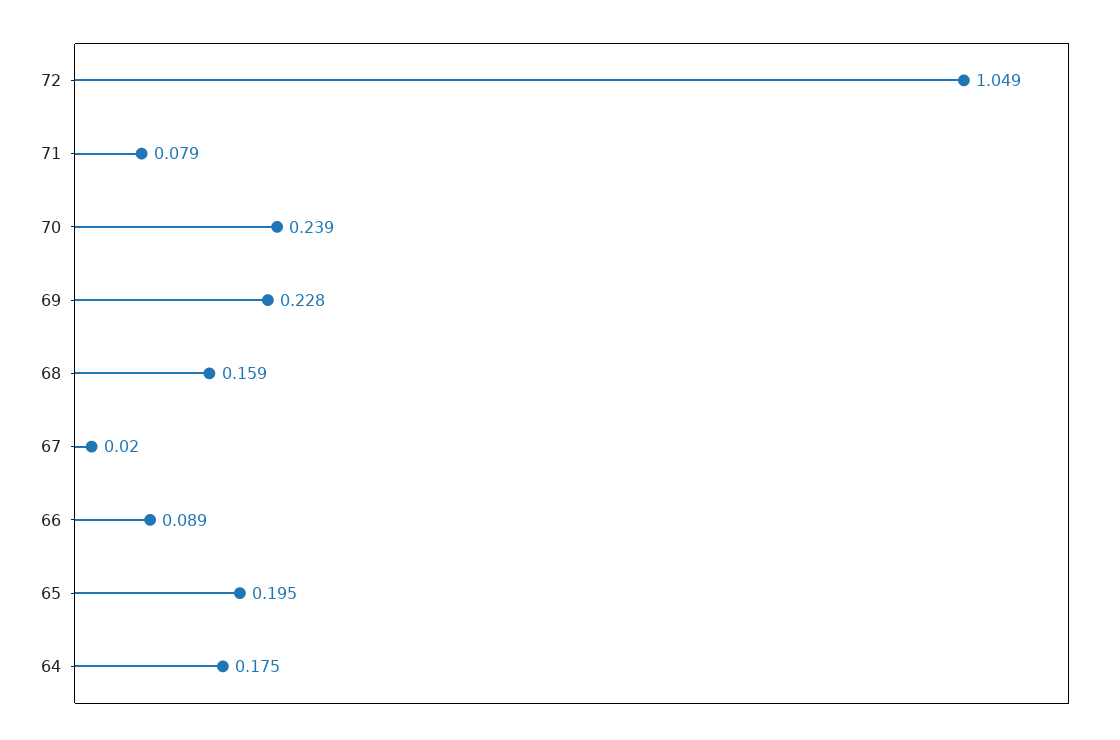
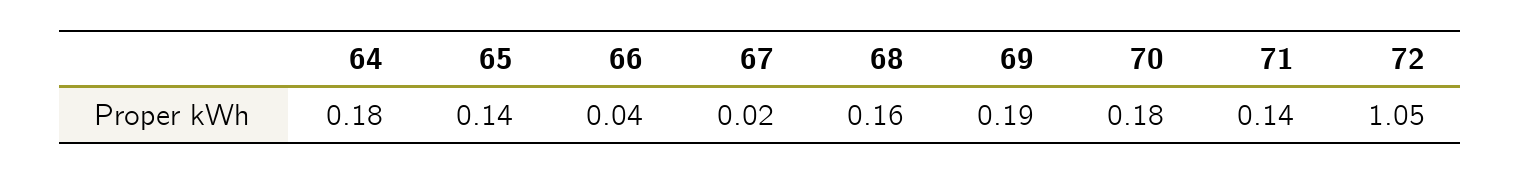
71: 0.079 -> 0.14
70: 0.239 -> 0.18
69: 0.228 -> 0.19
66: 0.089 -> 0.04
65: 0.195 -> 0.14

